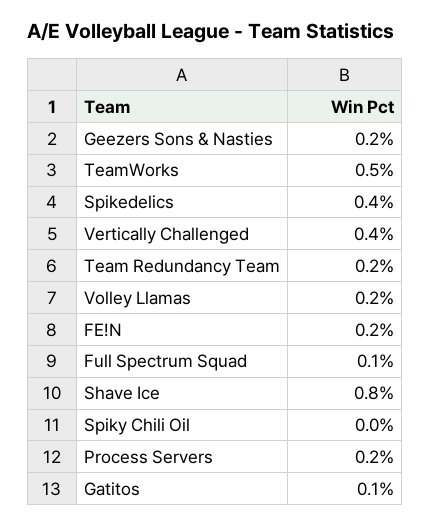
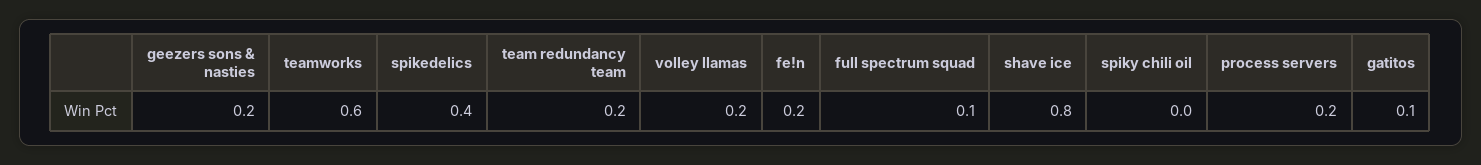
TeamWorks: 0.5 -> 0.6
Vertically Challenged: 0.4 -> none

